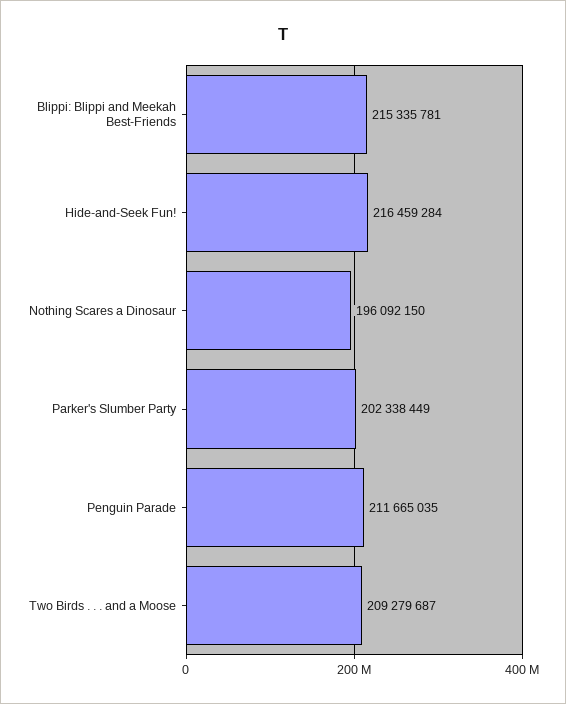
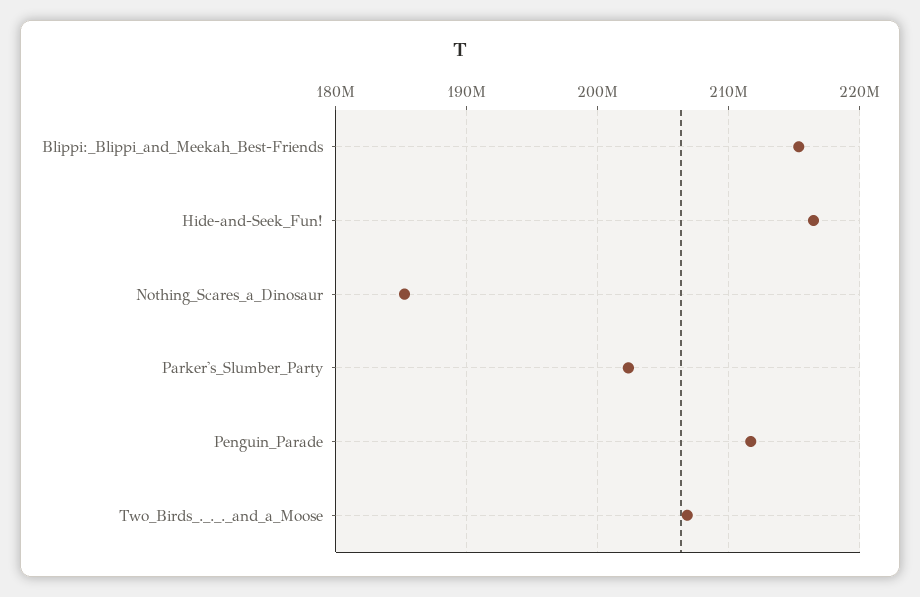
Nothing Scares a Dinosaur: 196092150 -> 185000000
Two Birds . . . and a Moose: 209279687 -> 207000000

